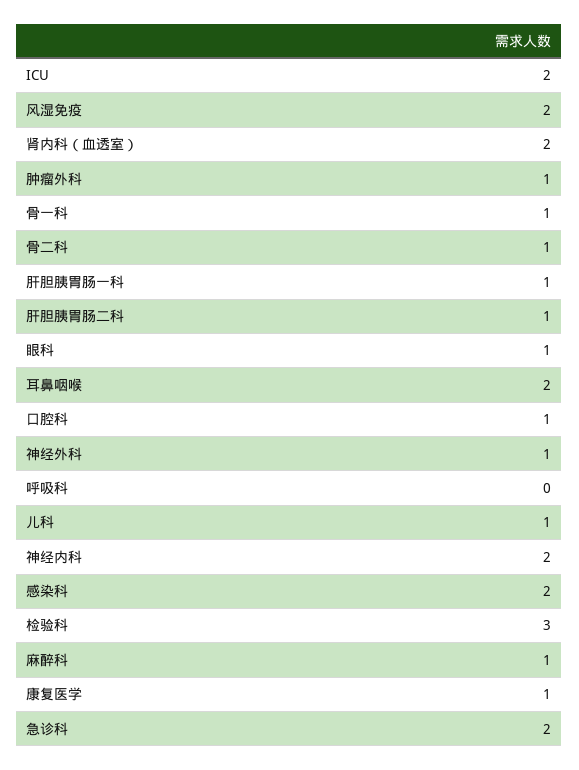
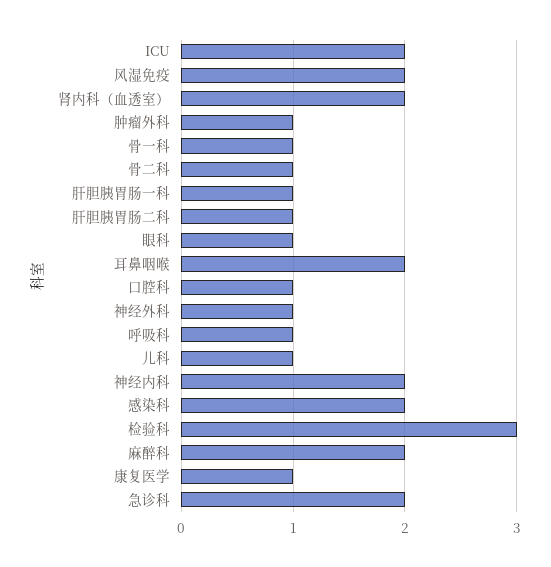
呼吸科: 0 -> 1
麻醉科: 1 -> 2

